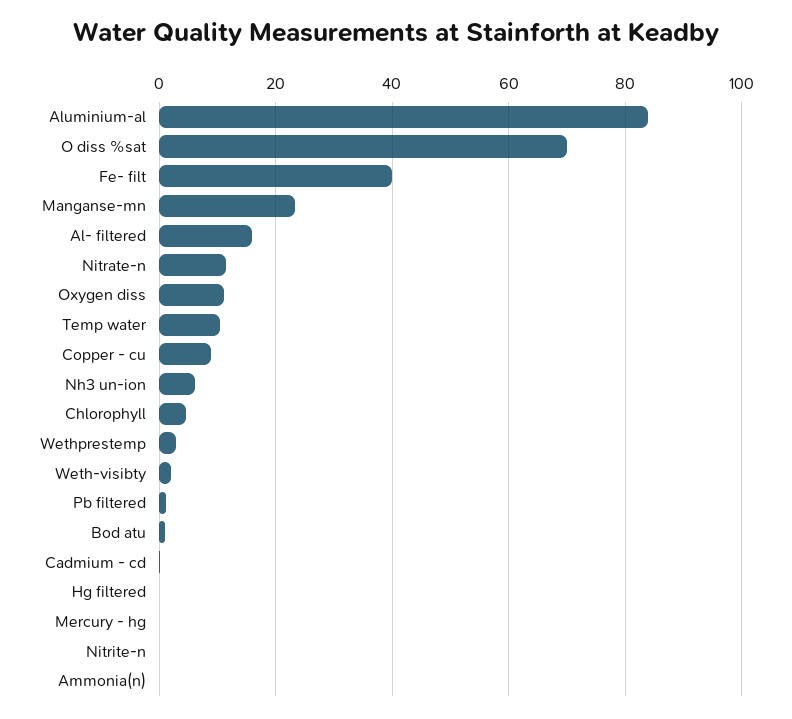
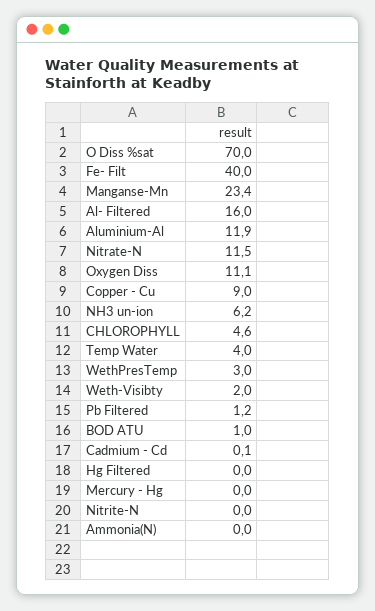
Aluminium-al: 84 -> 11.9
Temp water: 10 -> 4

